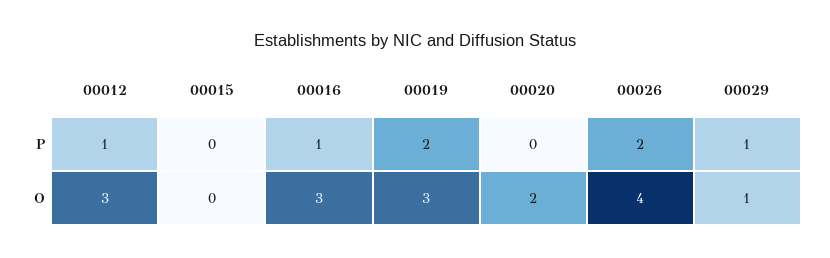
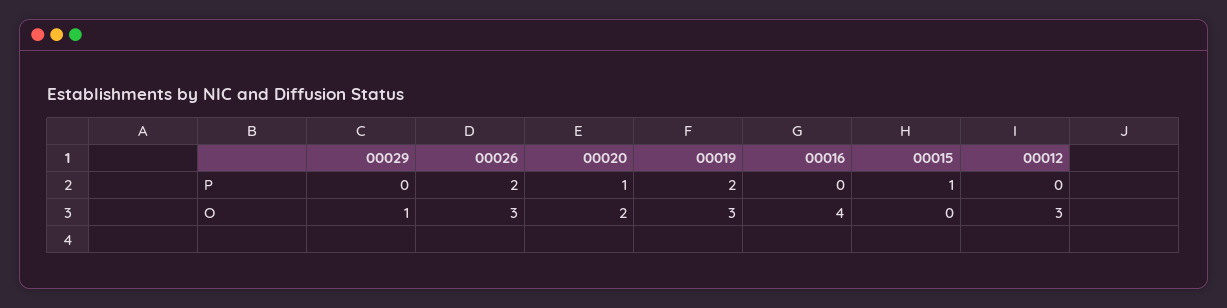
00012, P: 1 -> 0
00015, P: 0 -> 1
00016, P: 1 -> 0
00020, P: 0 -> 1
00029, P: 1 -> 0
00016, O: 3 -> 4
00026, O: 4 -> 3

